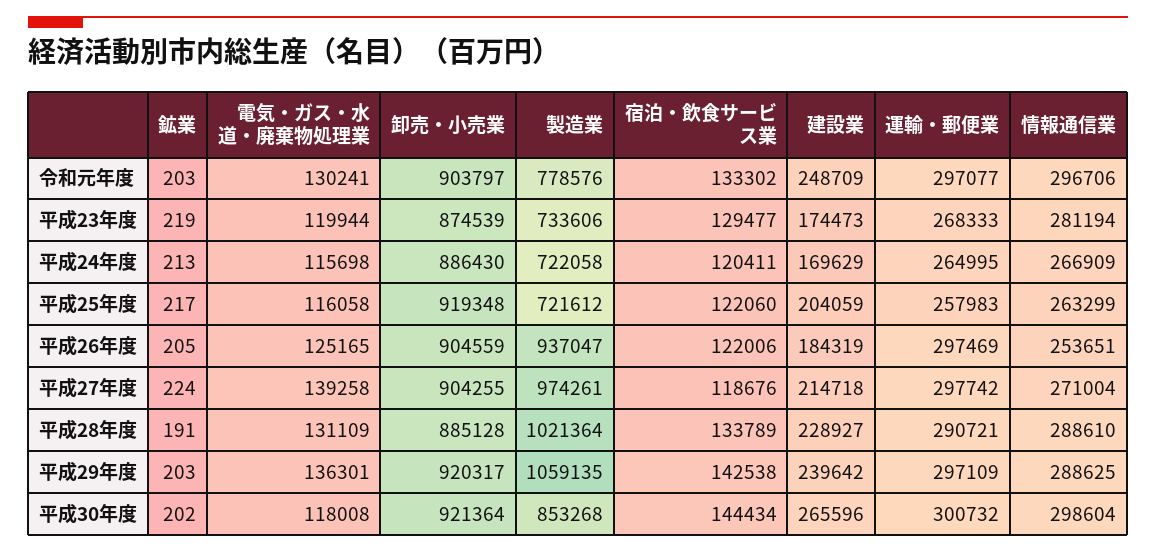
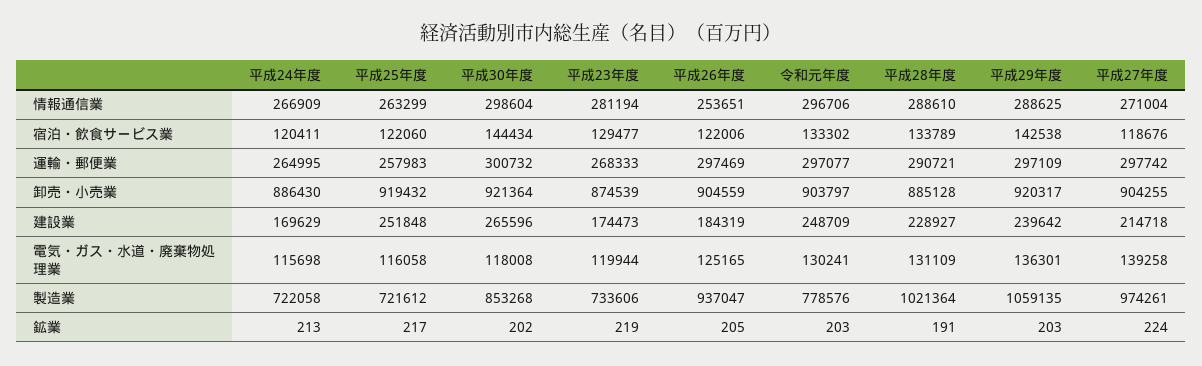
卸売・小売業, 平成25年度: 919348 -> 919432
建設業, 平成25年度: 204059 -> 251848

